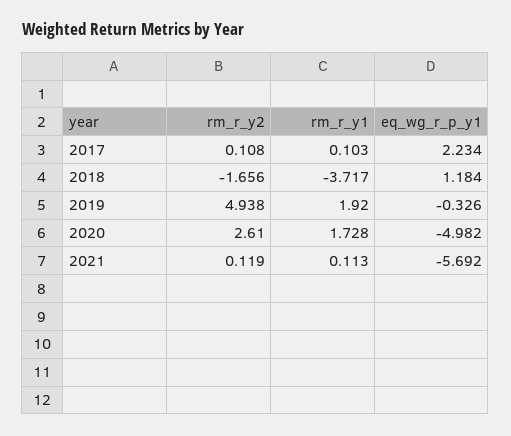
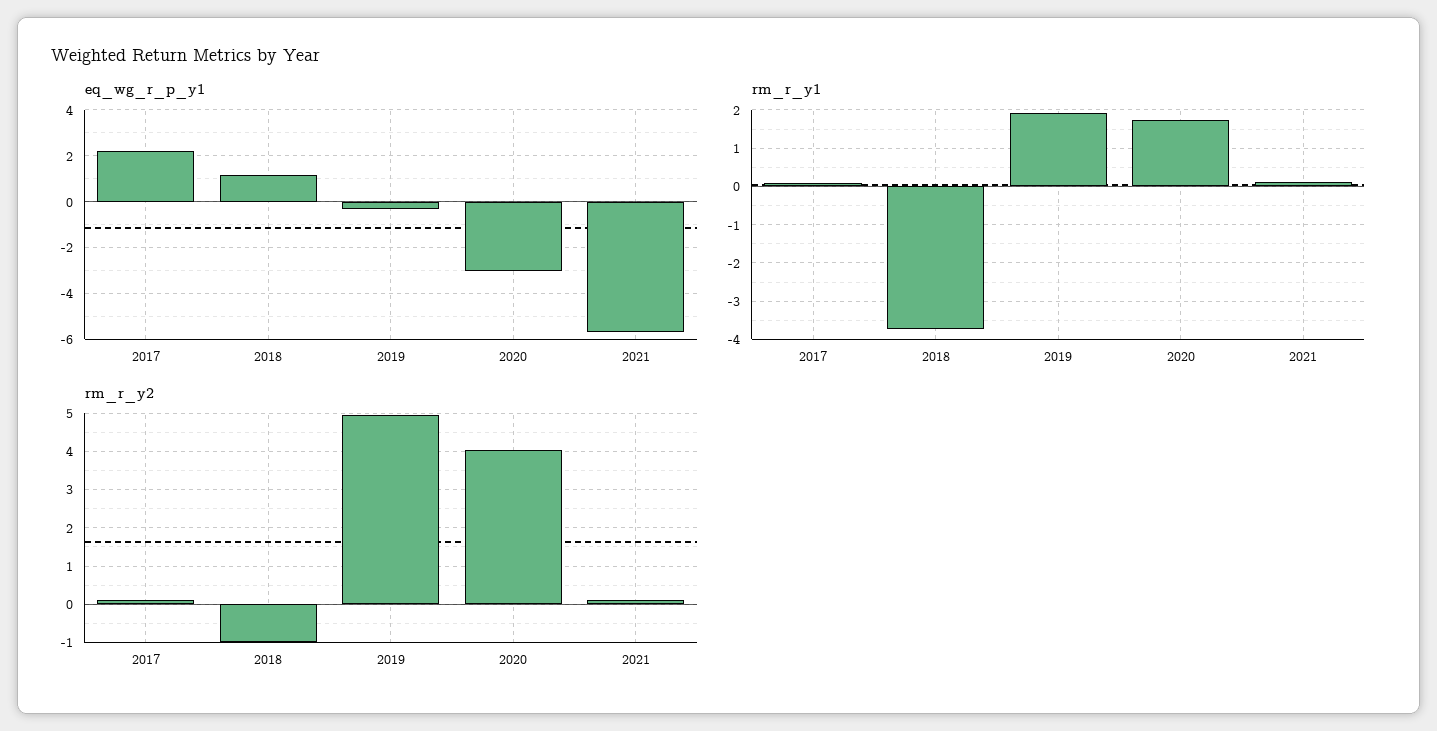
rm_r_y2, 2018: -1.656 -> -1
rm_r_y2, 2020: 2.61 -> 4
eq_wg_r_p_y1, 2020: -4.982 -> -3

